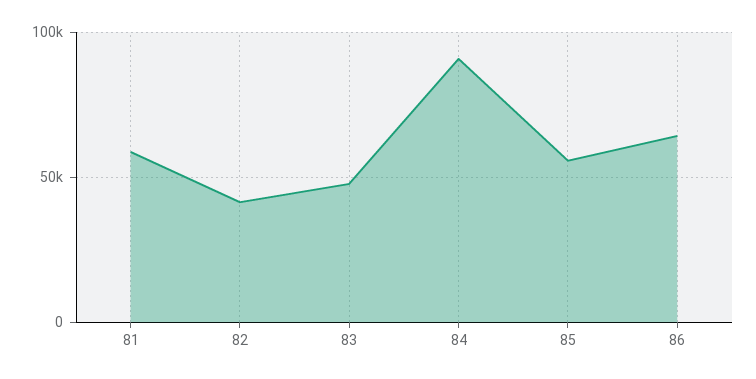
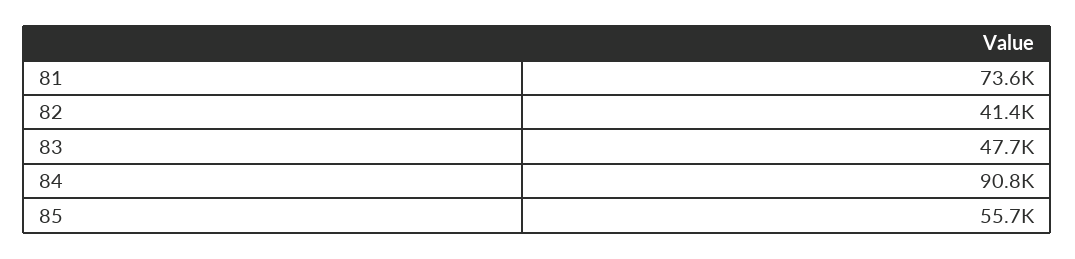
81: 60000 -> 73600
86: 65000 -> none

